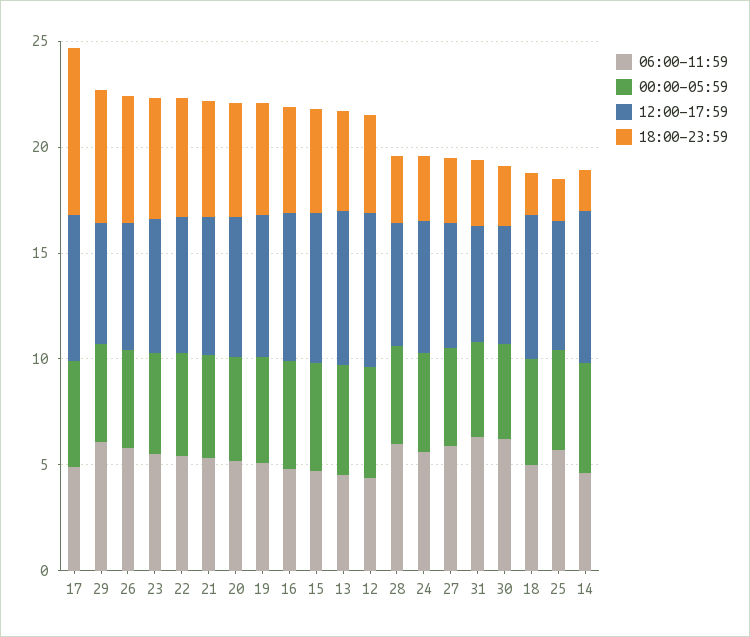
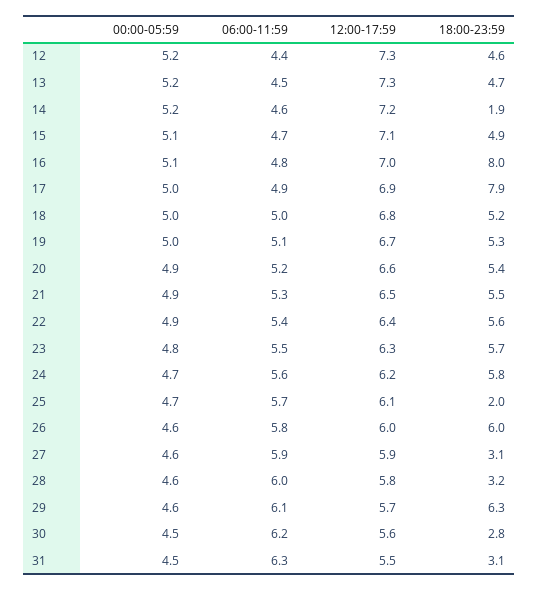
18:00-23:59, 16: 5 -> 8
18:00-23:59, 24: 3 -> 5.8
18:00-23:59, 18: 2 -> 5.2

